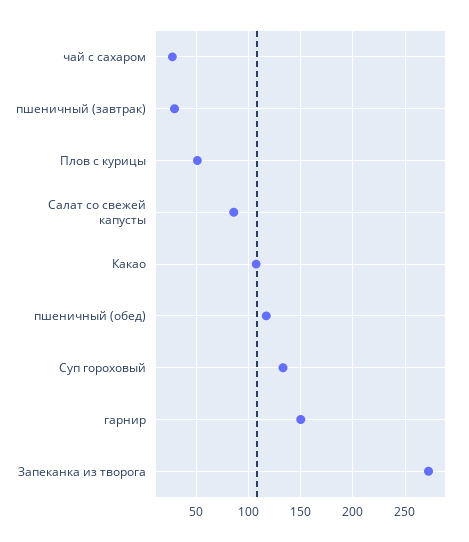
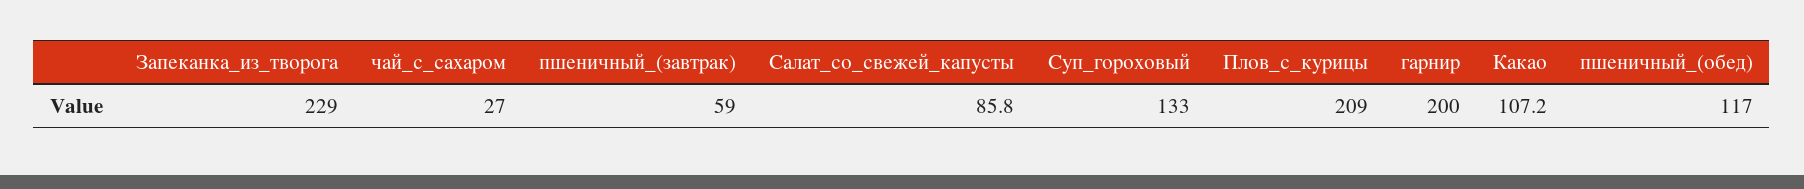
пшеничный (завтрак): 30 -> 59
Плов с курицы: 50 -> 209
гарнир: 150 -> 200
Запеканка из творога: 270 -> 229

